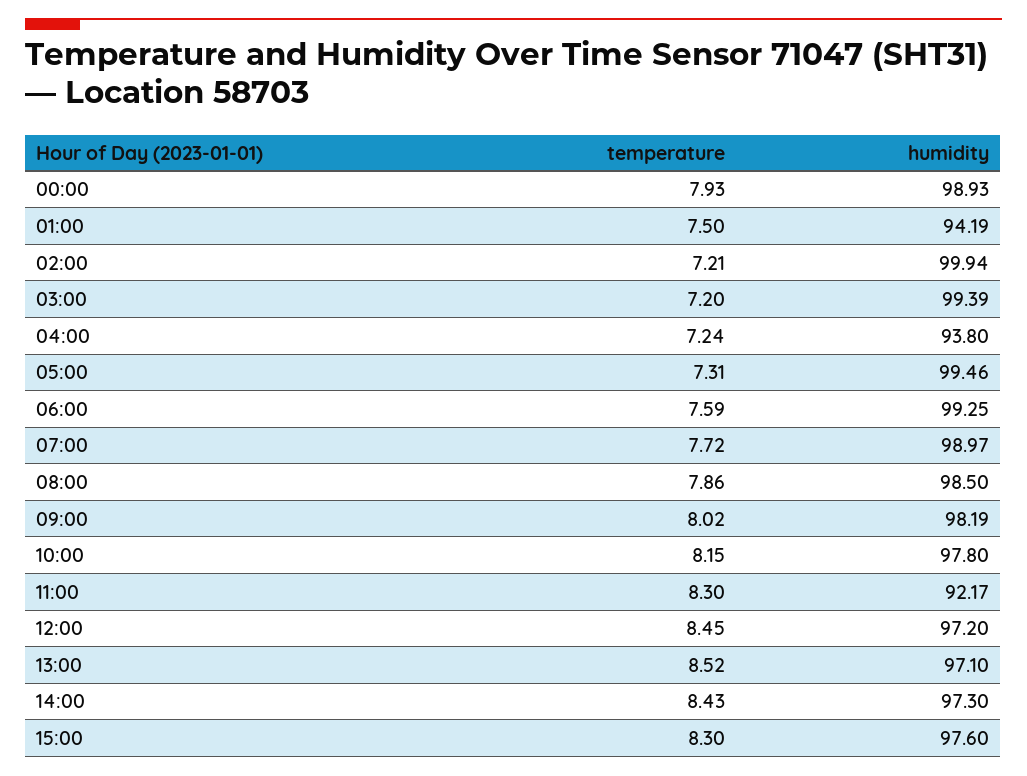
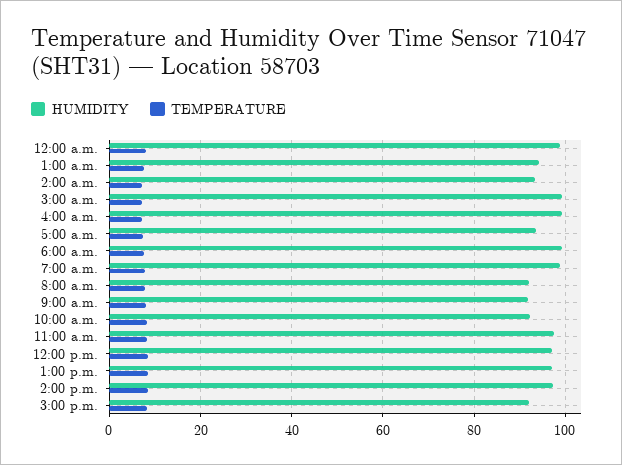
humidity, 02:00: 99.94 -> 94
humidity, 04:00: 93.8 -> 100
humidity, 05:00: 99.46 -> 94
humidity, 08:00: 98.5 -> 92
humidity, 09:00: 98.19 -> 92
humidity, 10:00: 97.8 -> 92
humidity, 11:00: 92.17 -> 98
humidity, 15:00: 97.6 -> 92

